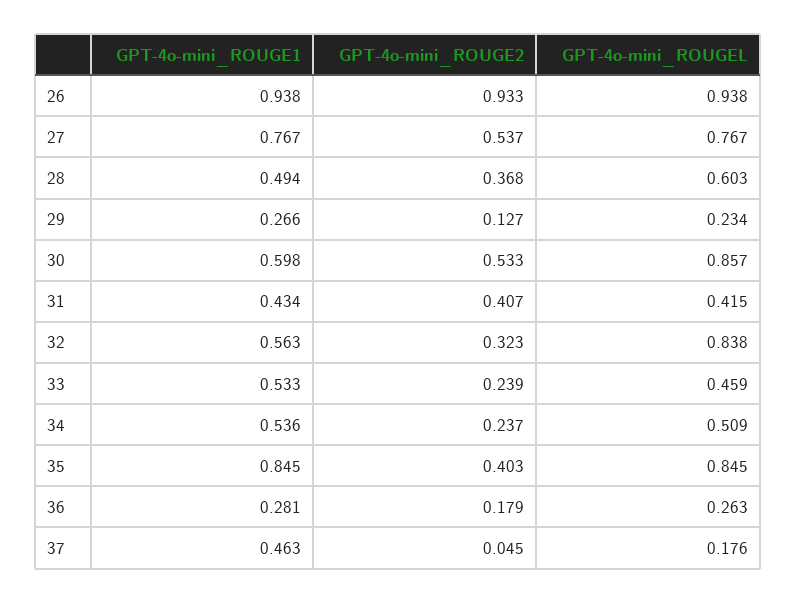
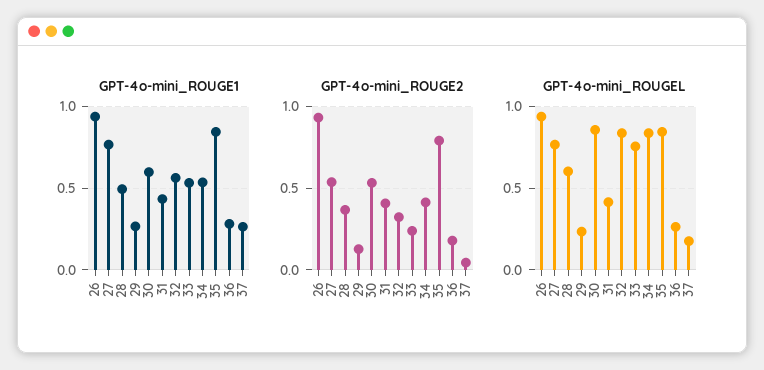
GPT-4o-mini_ROUGEL, 33: 0.459 -> 0.75
GPT-4o-mini_ROUGE2, 34: 0.237 -> 0.4
GPT-4o-mini_ROUGEL, 34: 0.509 -> 0.85
GPT-4o-mini_ROUGE2, 35: 0.403 -> 0.8
GPT-4o-mini_ROUGE1, 37: 0.463 -> 0.25

